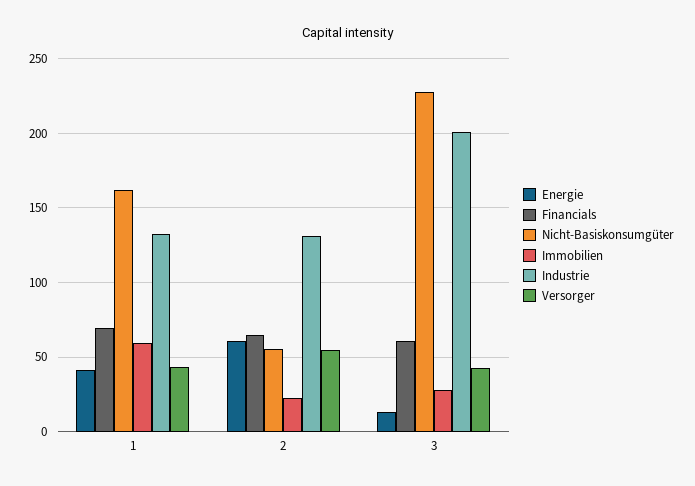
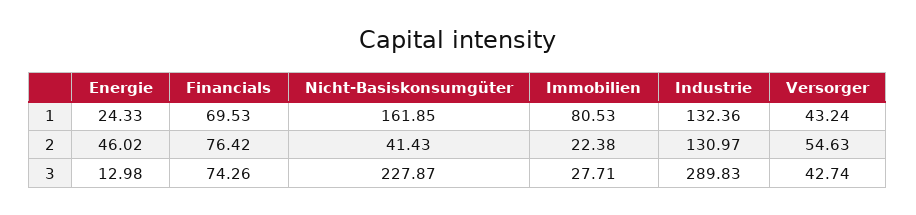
Energie, 1: 40 -> 24.33
Immobilien, 1: 60 -> 80.53
Energie, 2: 60 -> 46.02
Financials, 2: 65 -> 76.42
Nicht-Basiskonsumgüter, 2: 55 -> 41.43
Financials, 3: 60 -> 74.26
Industrie, 3: 200 -> 289.83

